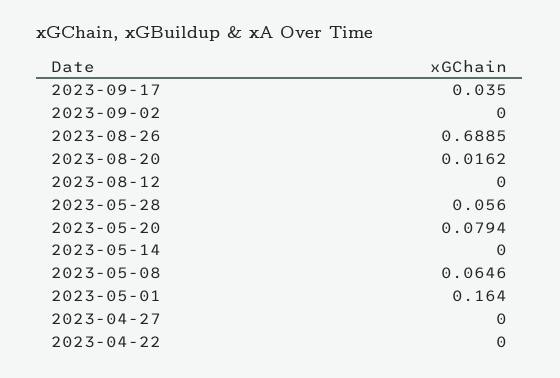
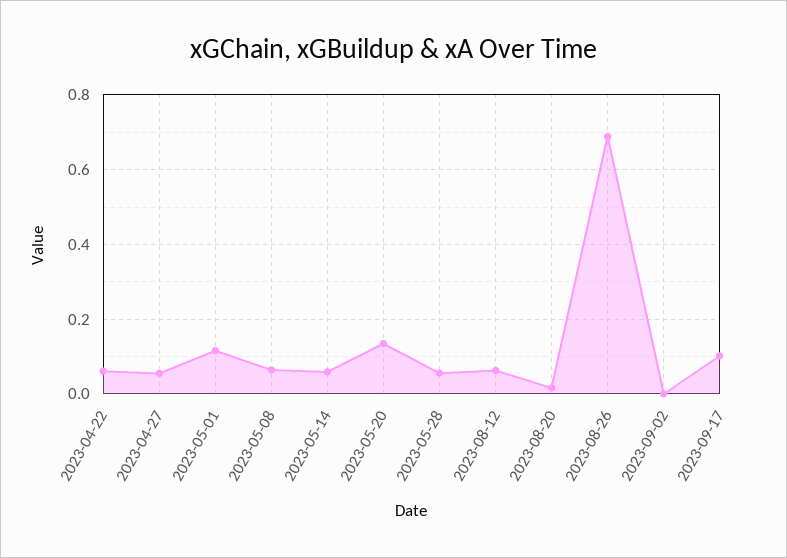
2023-09-17: 0.035 -> 0.1
2023-08-12: 0 -> 0.06
2023-05-20: 0.0794 -> 0.14
2023-05-14: 0 -> 0.06
2023-05-01: 0.164 -> 0.12
2023-04-27: 0 -> 0.06
2023-04-22: 0 -> 0.06

